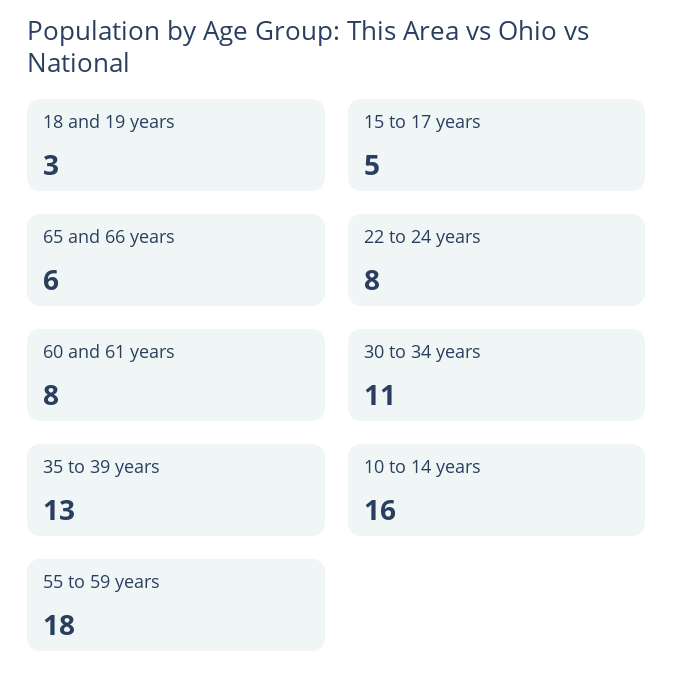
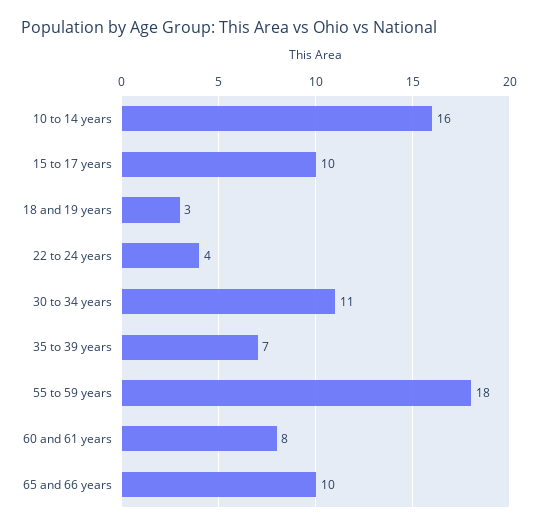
15 to 17 years: 5 -> 10
65 and 66 years: 6 -> 10
22 to 24 years: 8 -> 4
35 to 39 years: 13 -> 7

